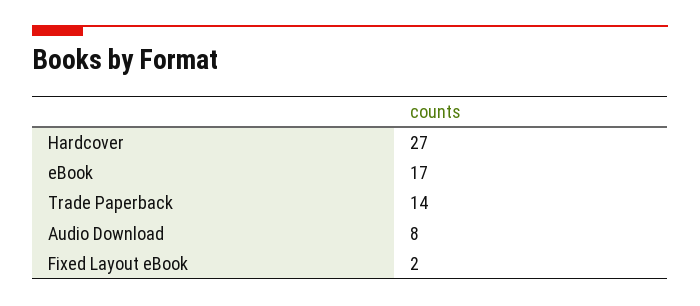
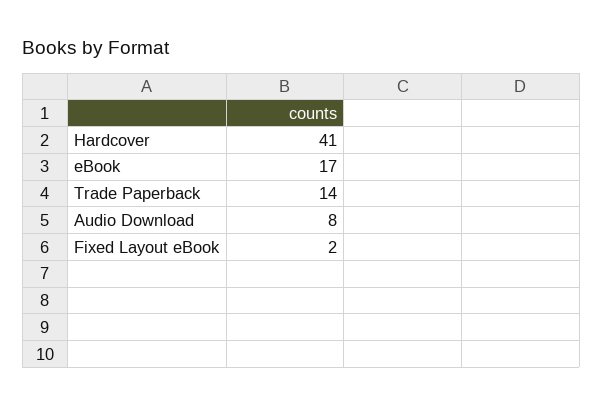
Hardcover: 27 -> 41

